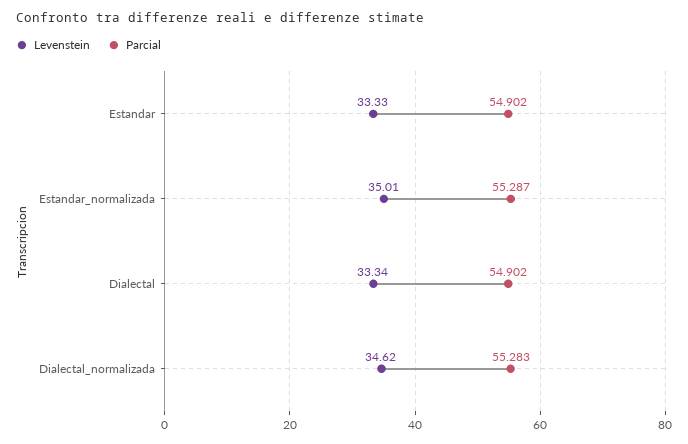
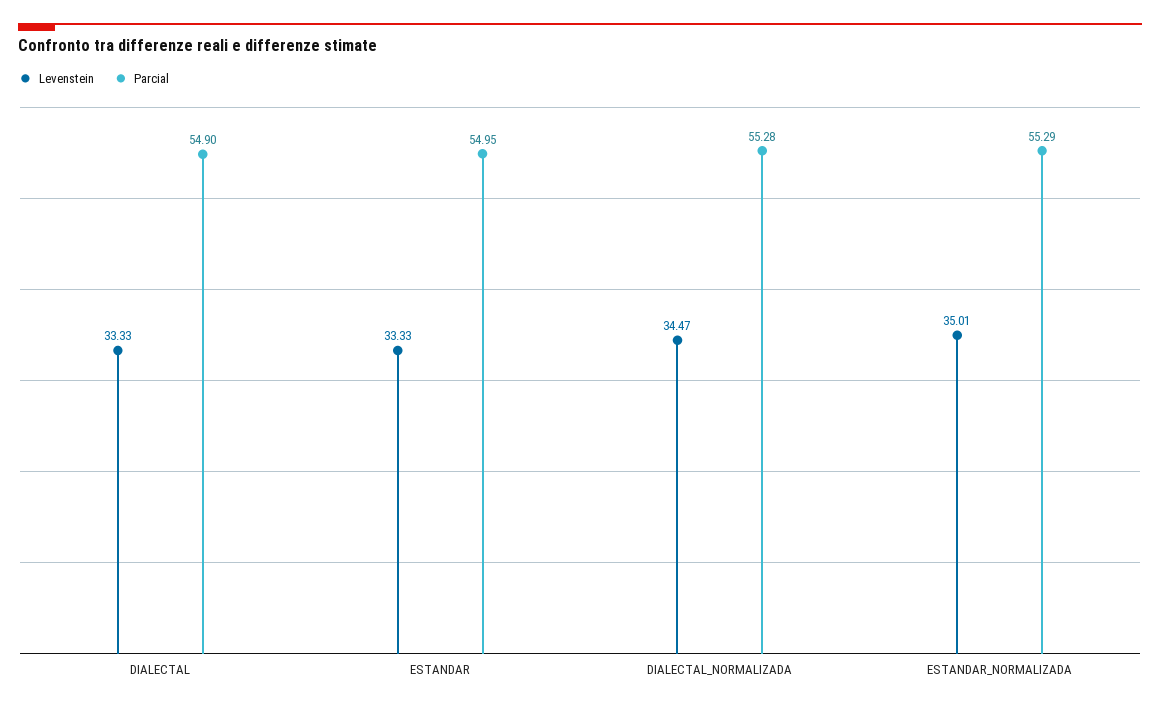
Parcial, Estandar: 54.902 -> 54.95
Levenstein, Dialectal: 33.34 -> 33.33
Levenstein, Dialectal_normalizada: 34.62 -> 34.47

